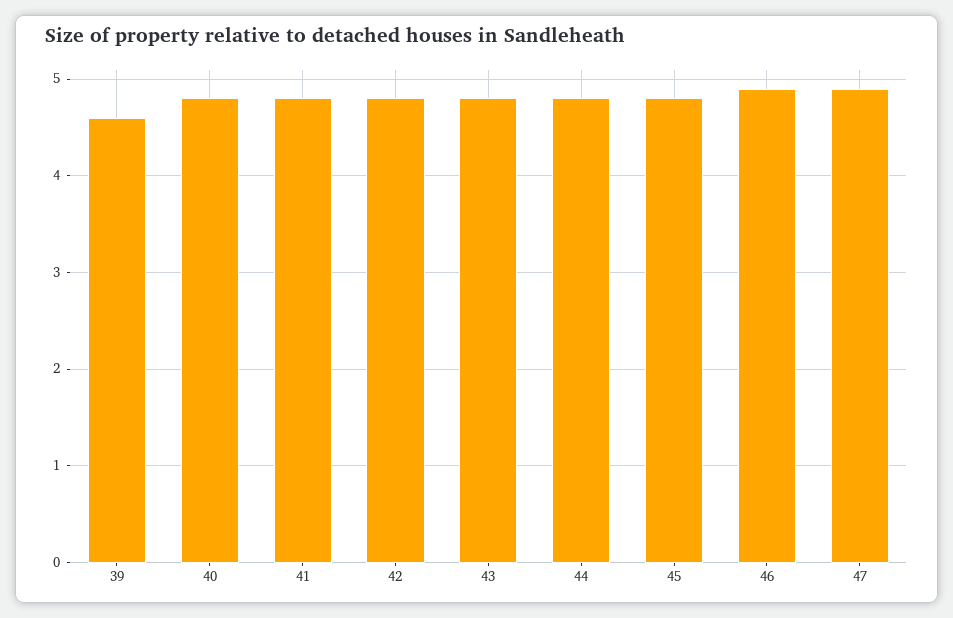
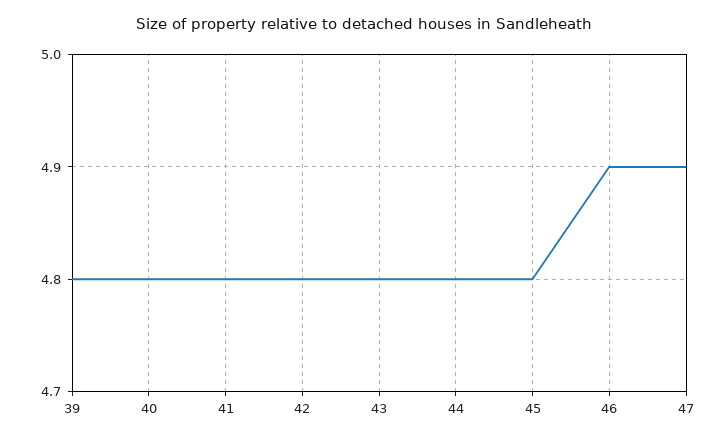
39: 4.6 -> 4.8

